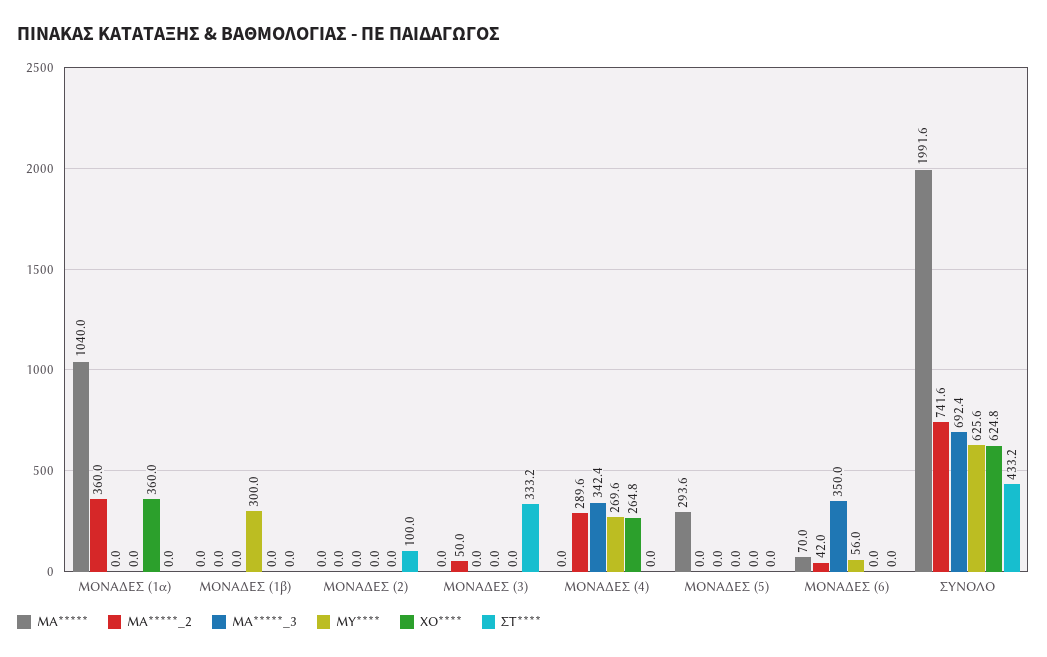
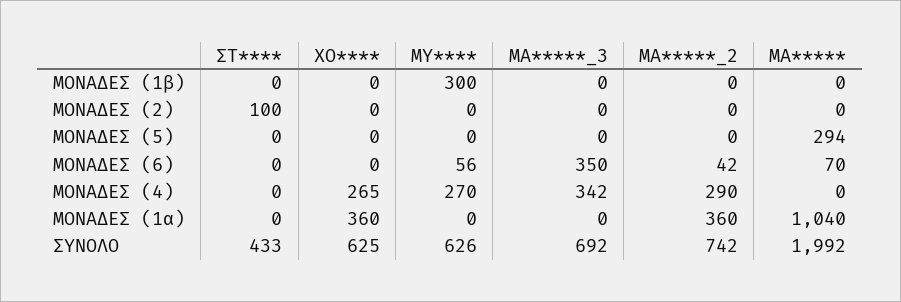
ΜΑ*****, ΜΟΝΑΔΕΣ (3): 0 -> none
ΜΑ*****_2, ΜΟΝΑΔΕΣ (3): 50 -> none
ΜΑ*****_3, ΜΟΝΑΔΕΣ (3): 0 -> none
ΜΥ****, ΜΟΝΑΔΕΣ (3): 0 -> none
ΧΟ****, ΜΟΝΑΔΕΣ (3): 0 -> none
ΣΤ****, ΜΟΝΑΔΕΣ (3): 333.2 -> none

